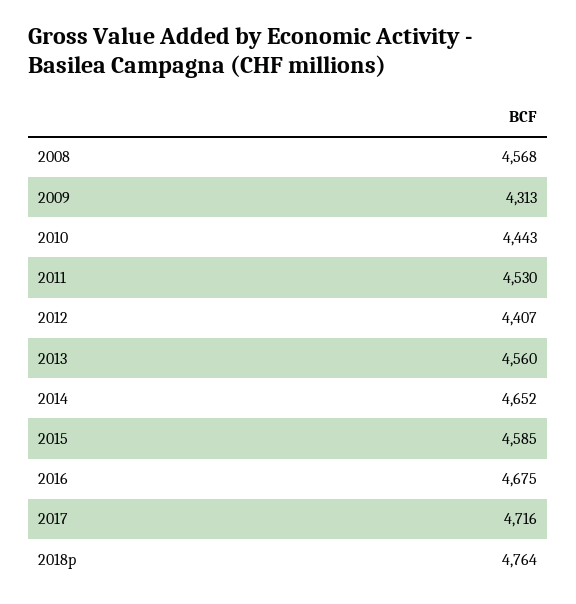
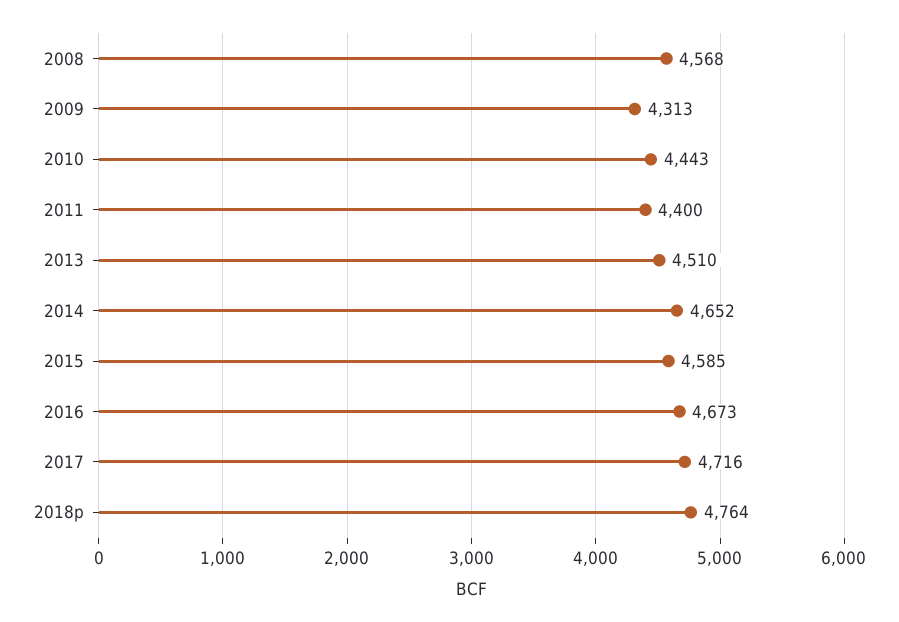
2011: 4530 -> 4400
2012: 4407 -> none
2013: 4560 -> 4510
2016: 4675 -> 4673

